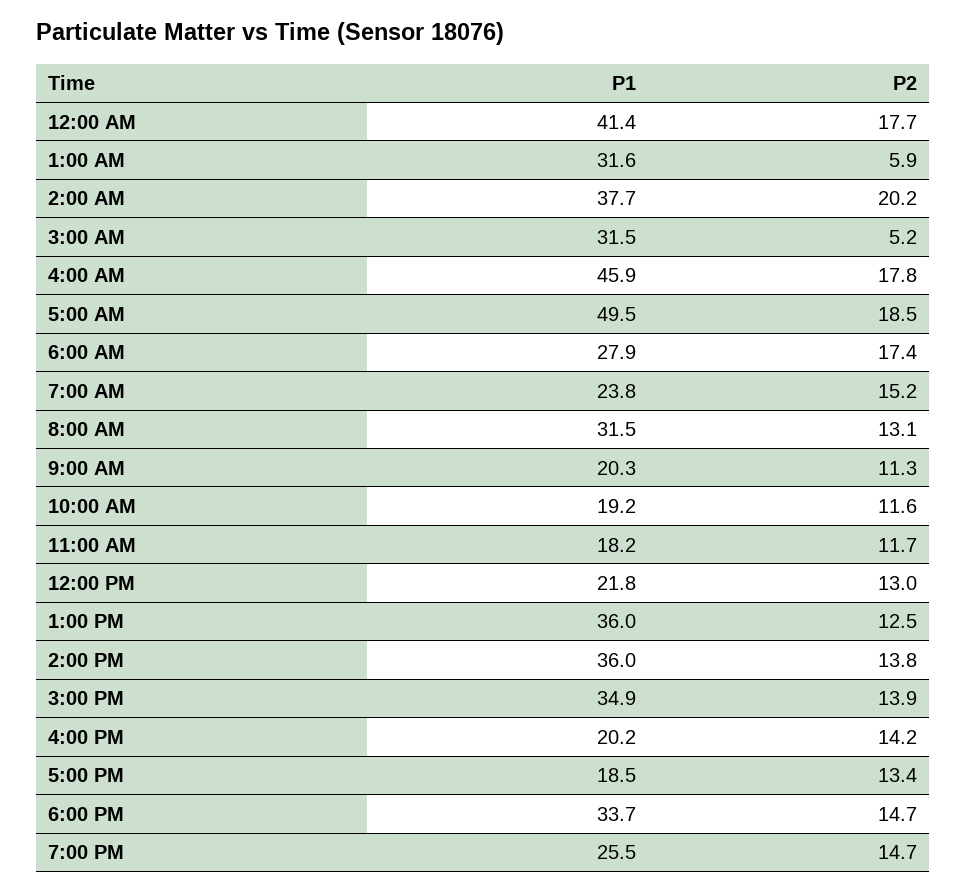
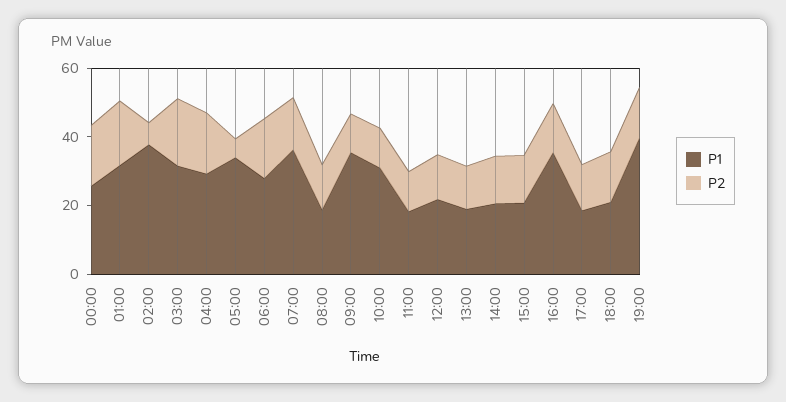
P1, 12:00 AM: 41.4 -> 25
P2, 1:00 AM: 5.9 -> 20
P2, 2:00 AM: 20.2 -> 5
P2, 3:00 AM: 5.2 -> 20
P1, 4:00 AM: 45.9 -> 30
P1, 5:00 AM: 49.5 -> 35
P2, 5:00 AM: 18.5 -> 5
P1, 7:00 AM: 23.8 -> 35
P1, 8:00 AM: 31.5 -> 20
P1, 9:00 AM: 20.3 -> 35
P1, 10:00 AM: 19.2 -> 30
P1, 1:00 PM: 36 -> 20
P1, 2:00 PM: 36 -> 20
P1, 3:00 PM: 34.9 -> 20
P1, 4:00 PM: 20.2 -> 35
P1, 6:00 PM: 33.7 -> 20
P1, 7:00 PM: 25.5 -> 40

